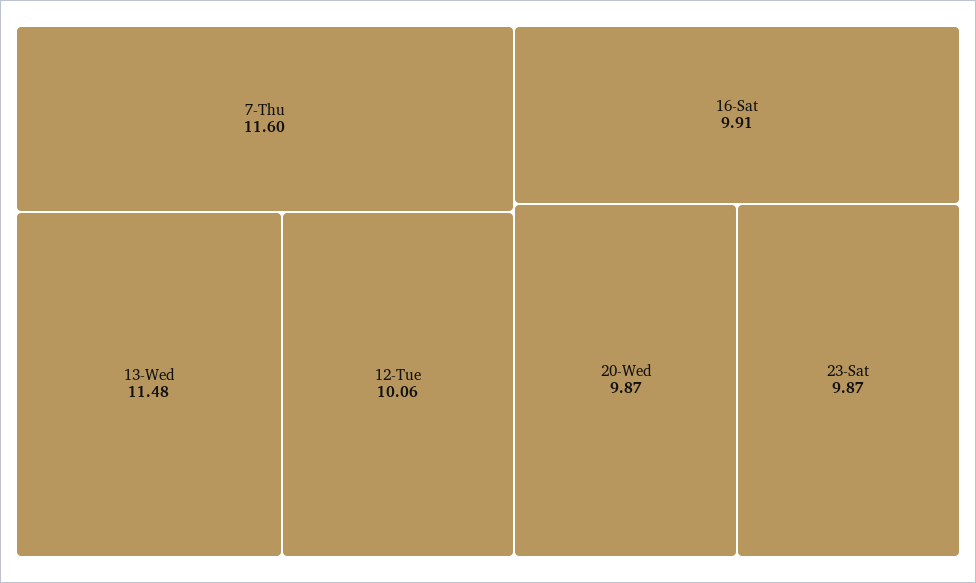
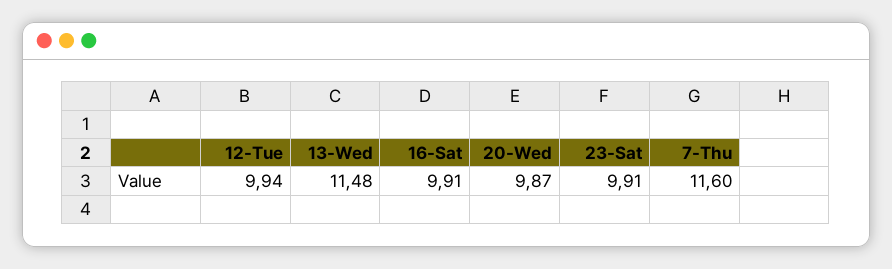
12-Tue: 10.06 -> 9.94
23-Sat: 9.87 -> 9.91

